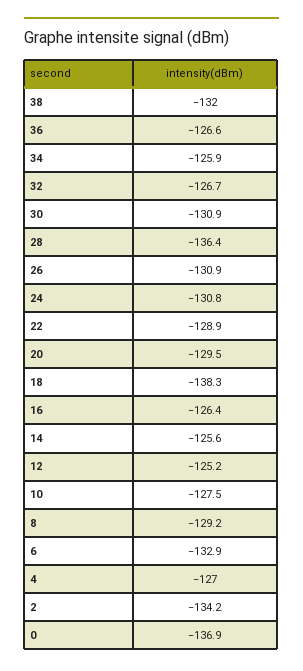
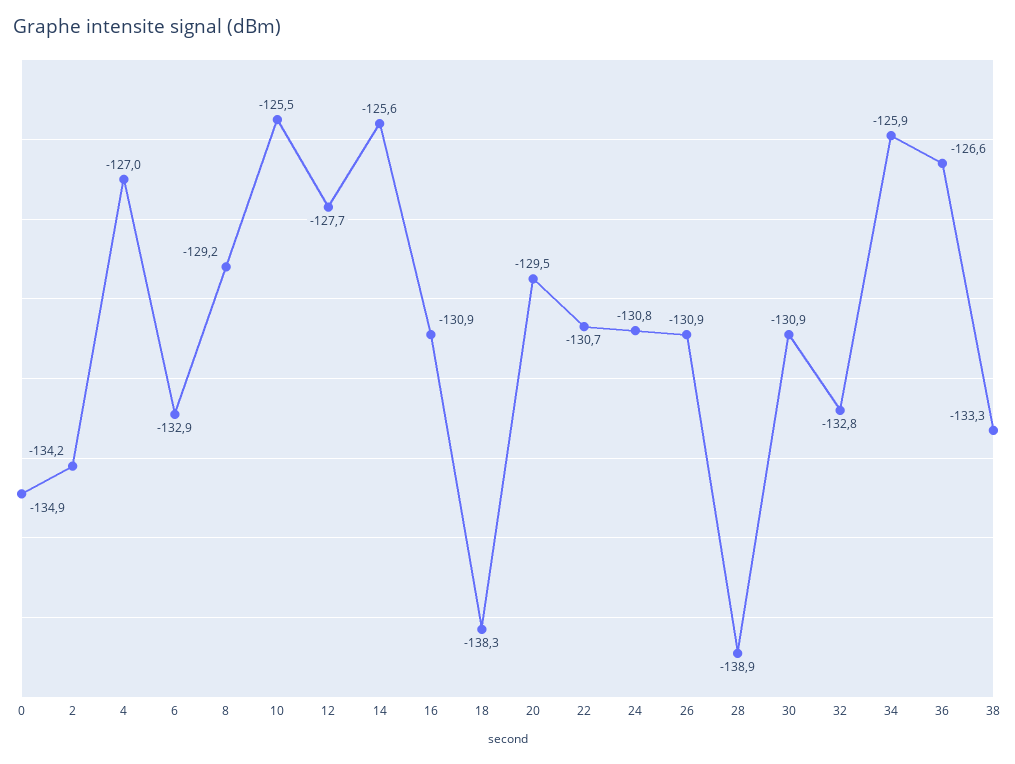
38: -132 -> -133.3
32: -126.7 -> -132.8
28: -136.4 -> -138.9
22: -128.9 -> -130.7
16: -126.4 -> -130.9
12: -125.2 -> -127.7
10: -127.5 -> -125.5
0: -136.9 -> -134.9

